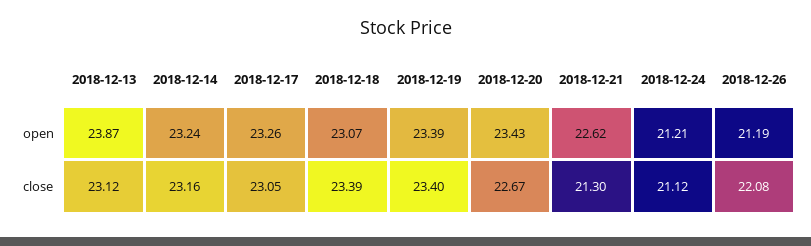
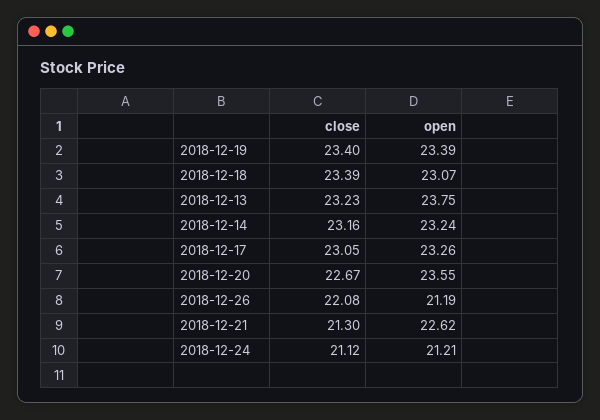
2018-12-13, open: 23.87 -> 23.75
2018-12-20, open: 23.43 -> 23.55
2018-12-13, close: 23.12 -> 23.23

